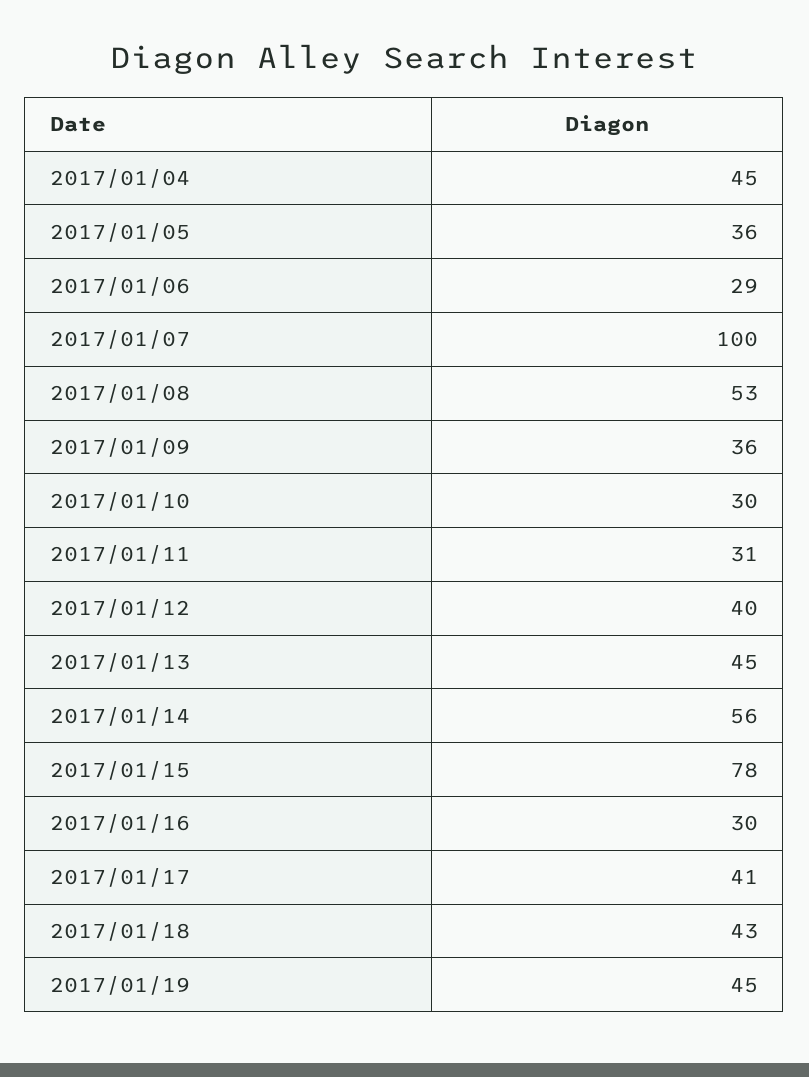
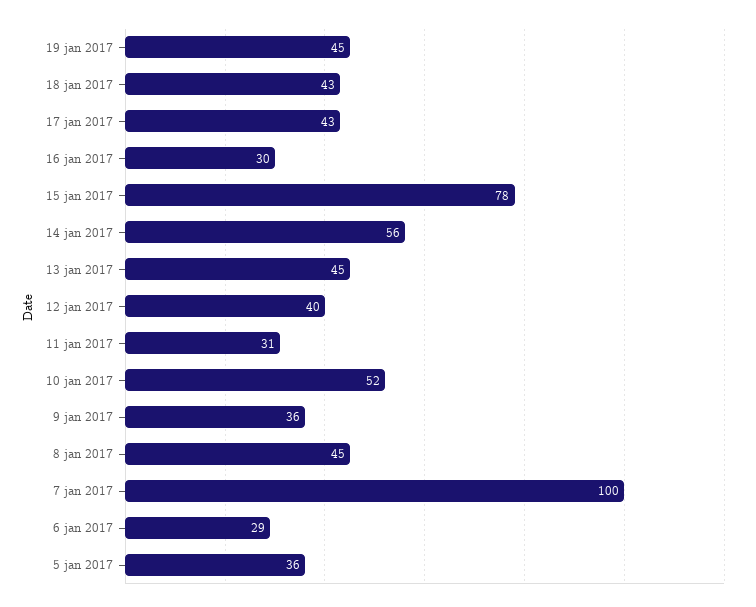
2017/01/04: 45 -> none
2017/01/08: 53 -> 45
2017/01/10: 30 -> 52
2017/01/17: 41 -> 43

